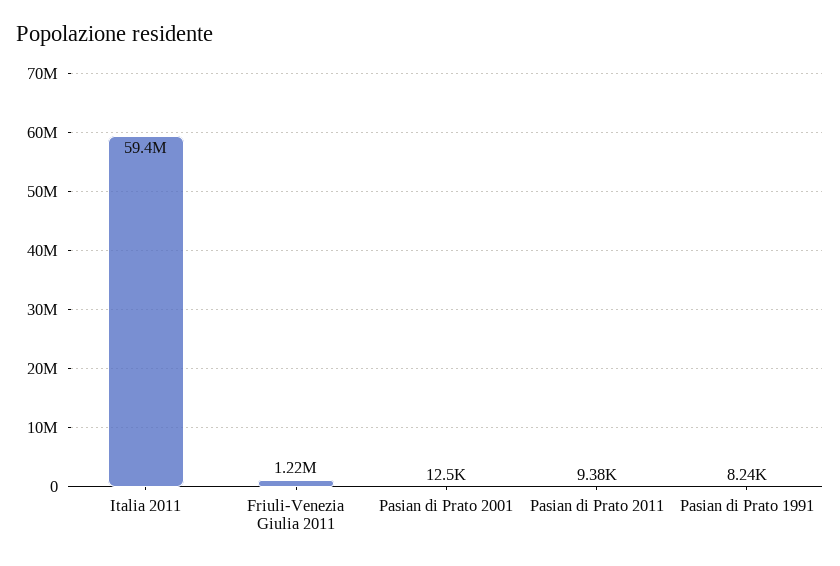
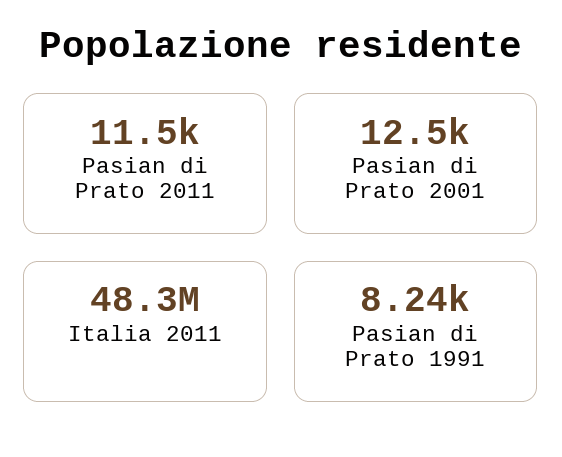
Italia 2011: 59400000 -> 48300000
Friuli-Venezia Giulia 2011: 1220000 -> none
Pasian di Prato 2011: 9380 -> 11500

